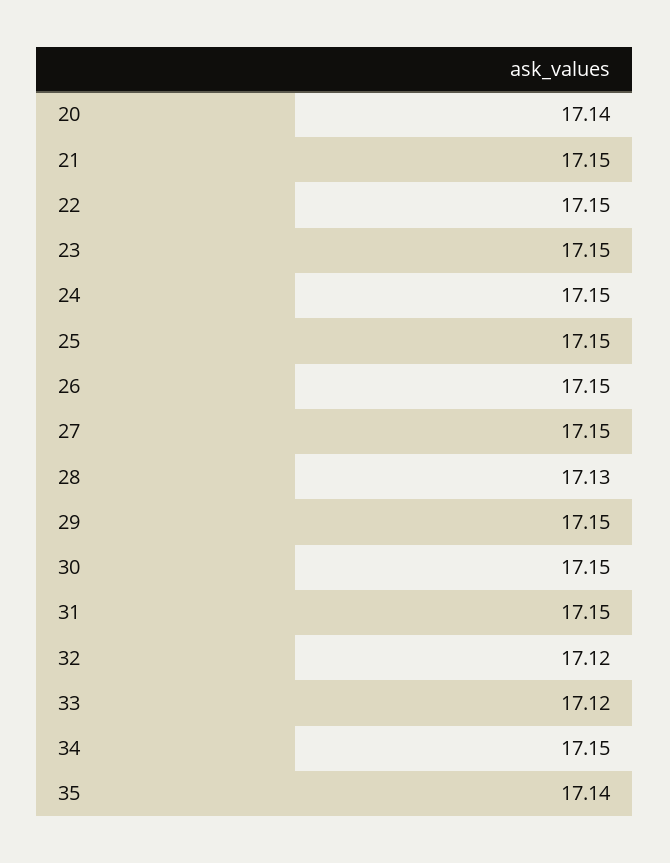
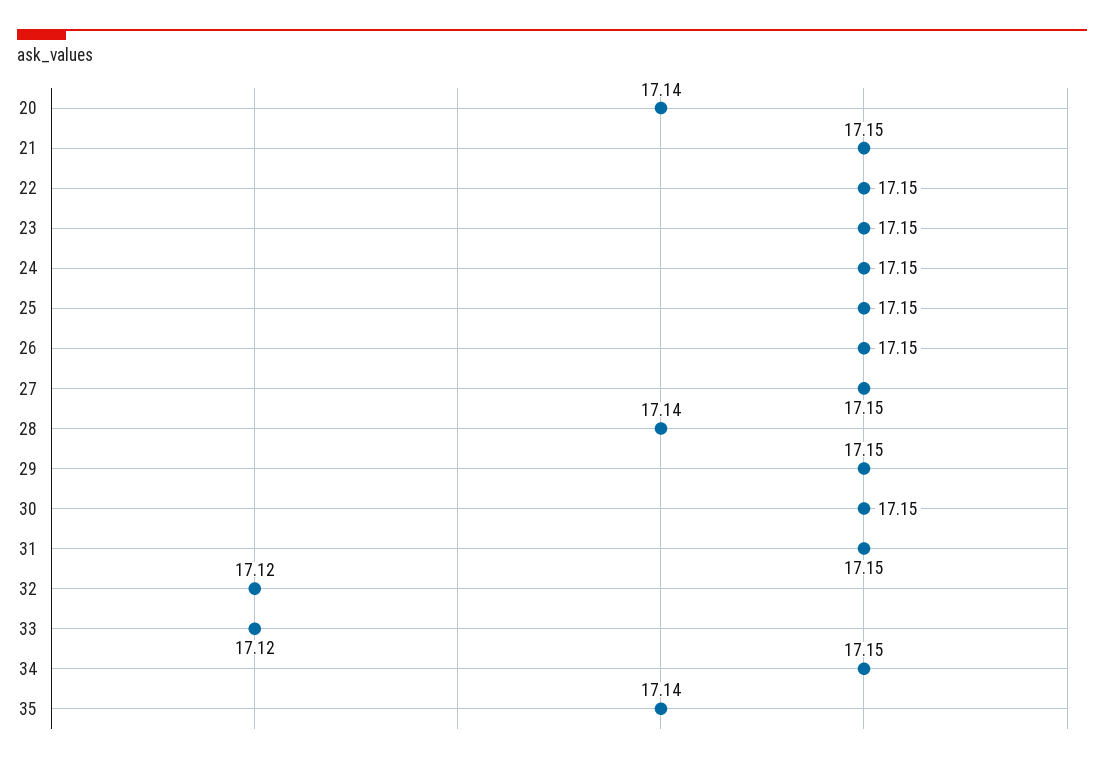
28: 17.13 -> 17.14

